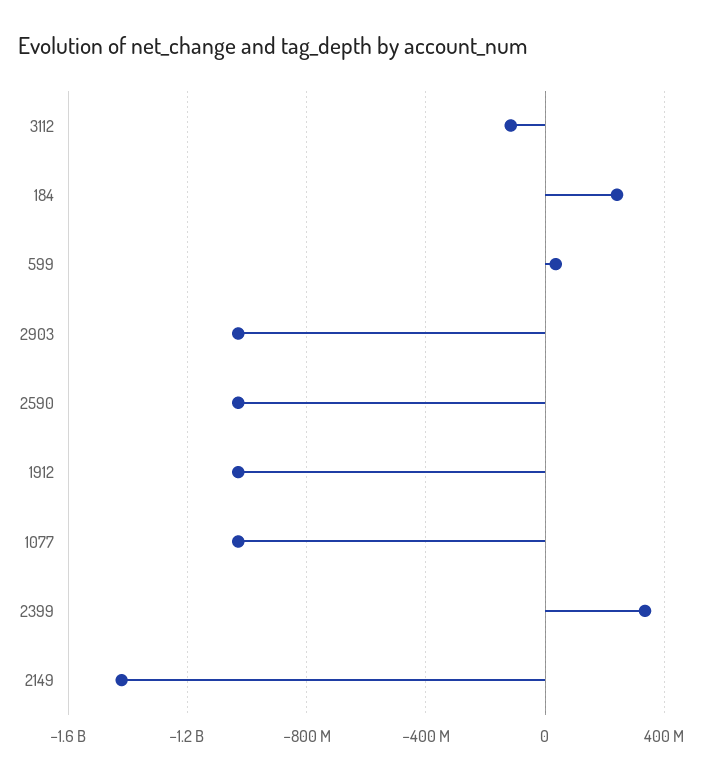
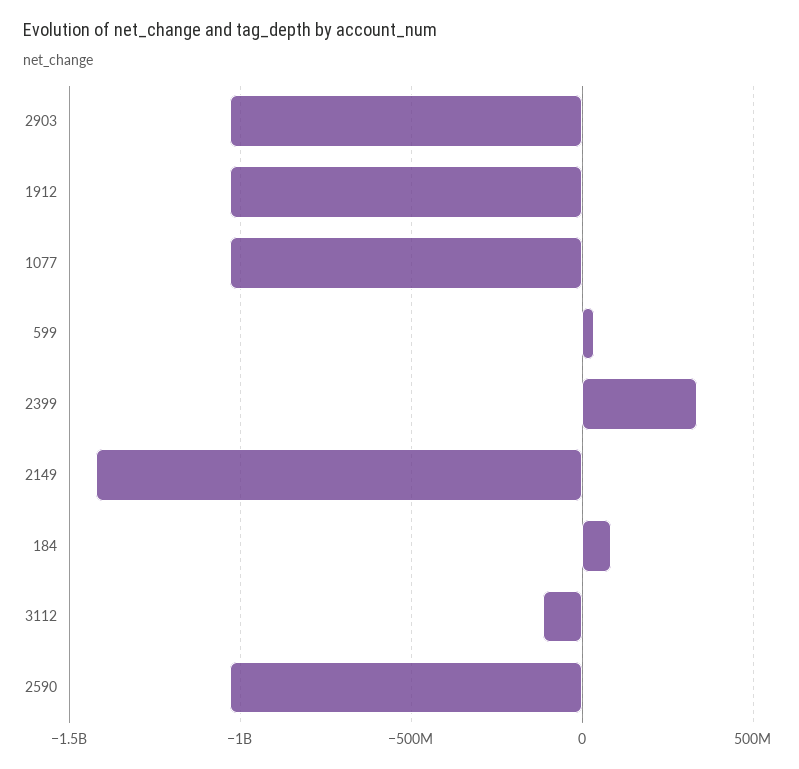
184: 250000000 -> 100000000

